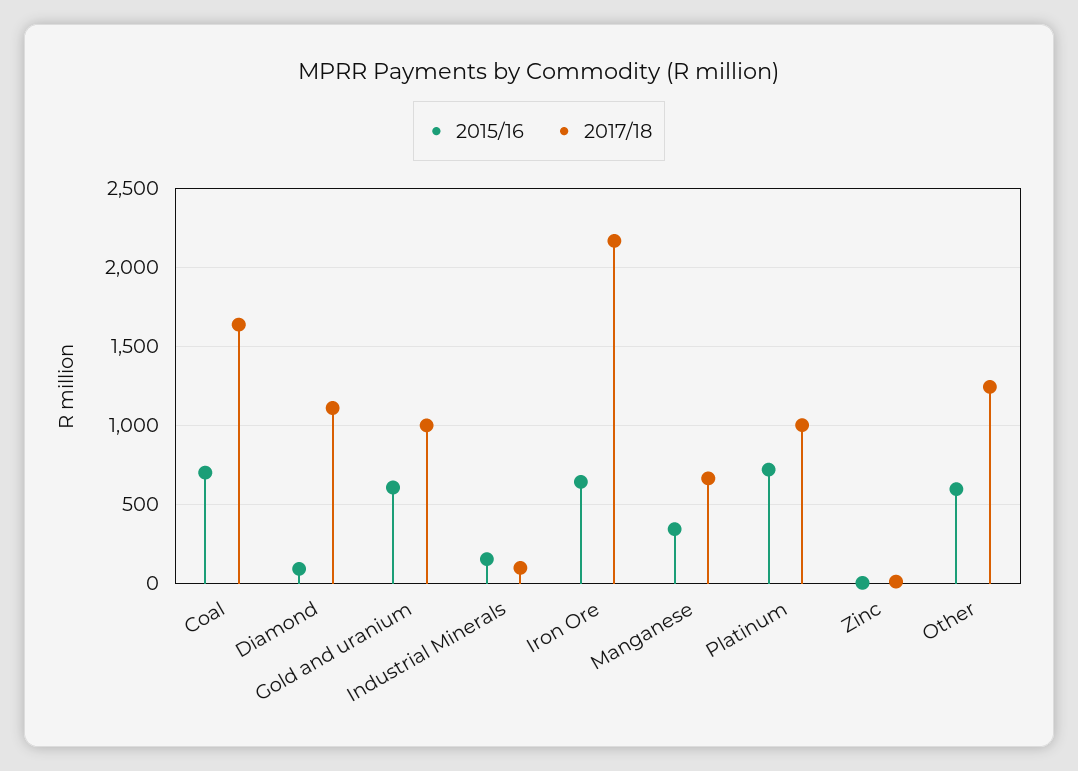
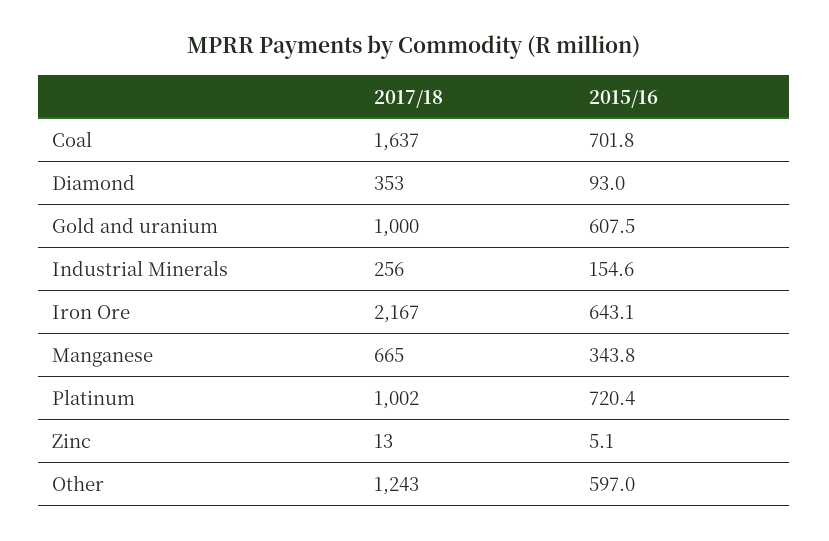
2017/18, Diamond: 1100 -> 353
2017/18, Industrial Minerals: 100 -> 256

